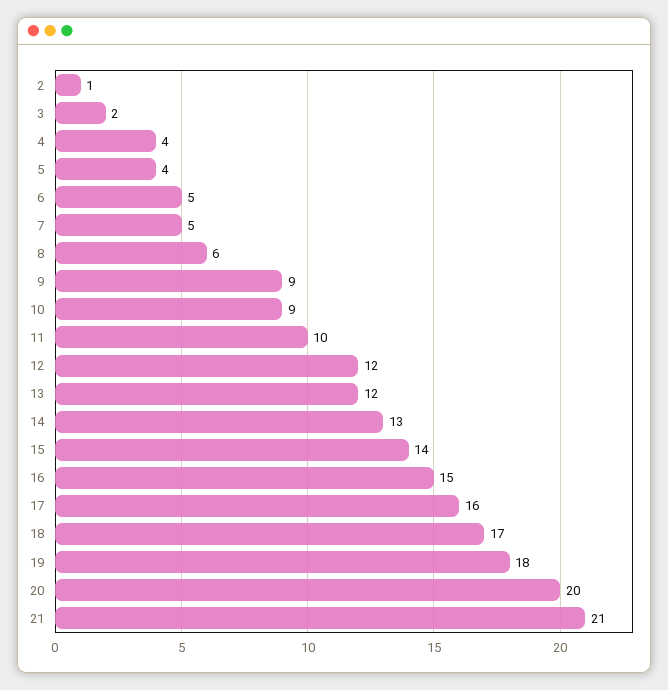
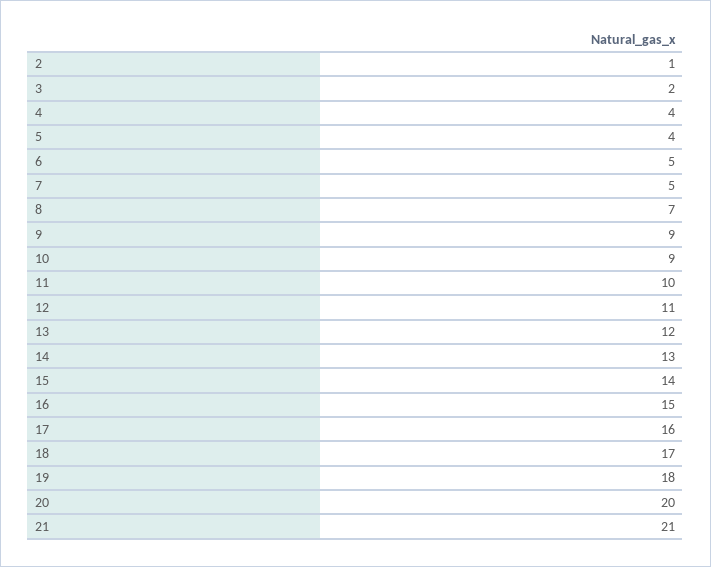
8: 6 -> 7
12: 12 -> 11

